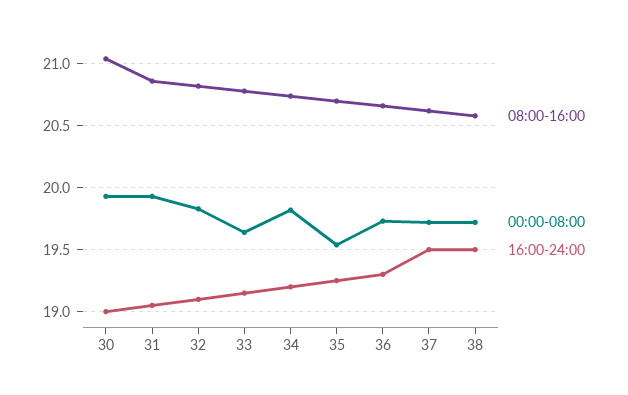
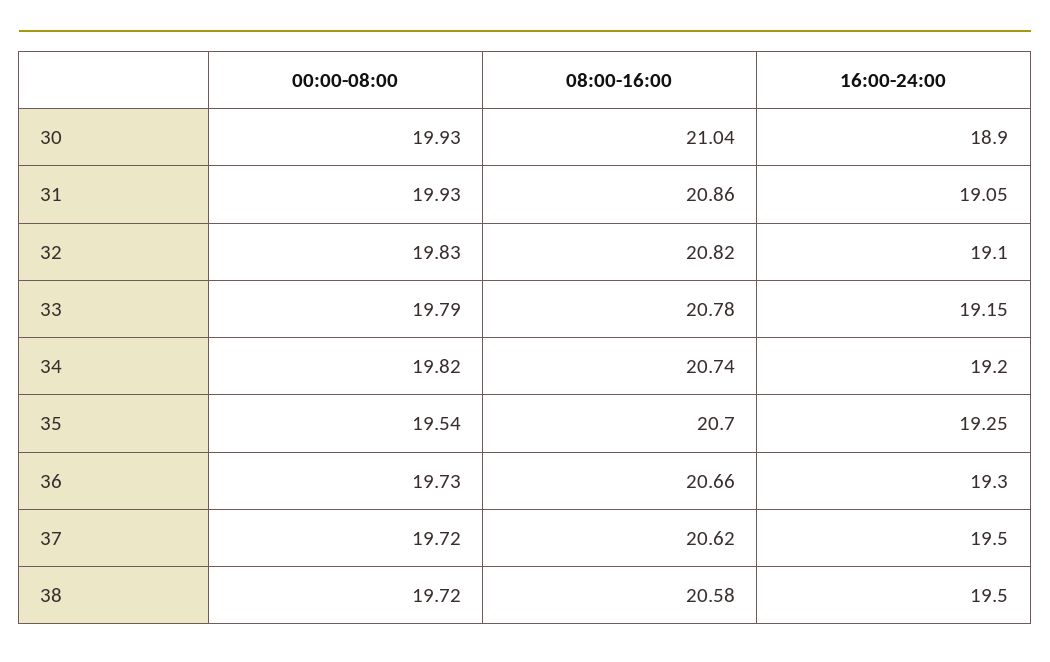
16:00-24:00, 30: 19 -> 18.9
00:00-08:00, 33: 19.65 -> 19.79

